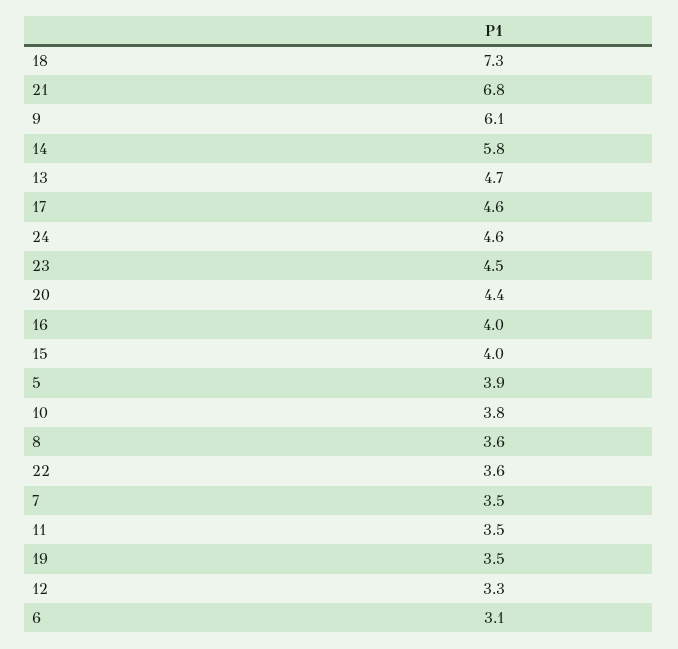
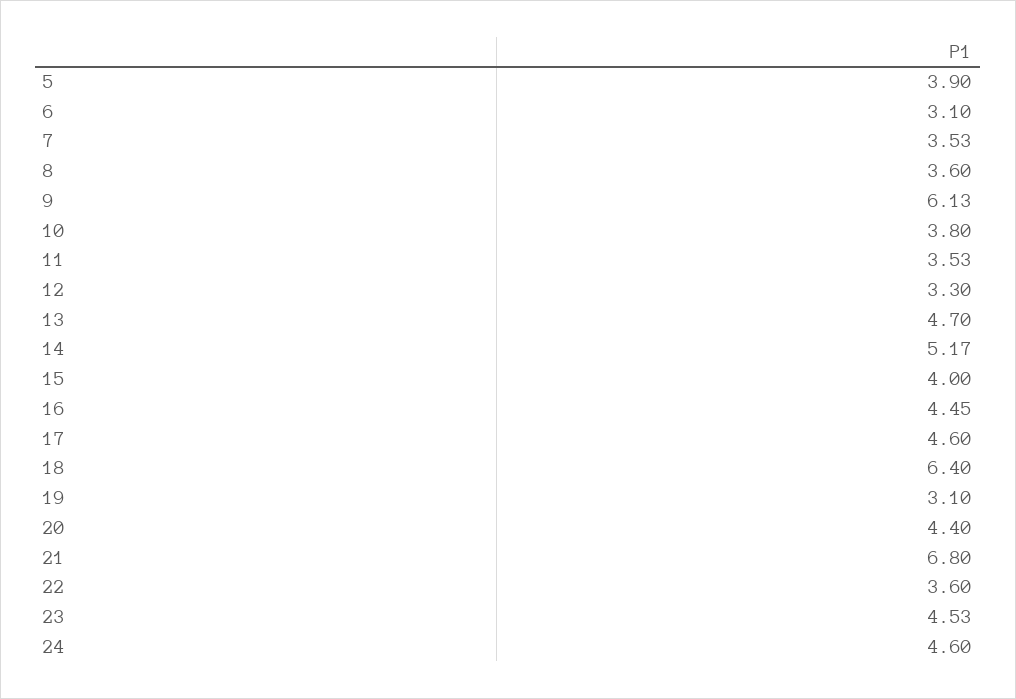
18: 7.3 -> 6.4
14: 5.8 -> 5.17
16: 4 -> 4.45
19: 3.5 -> 3.1

